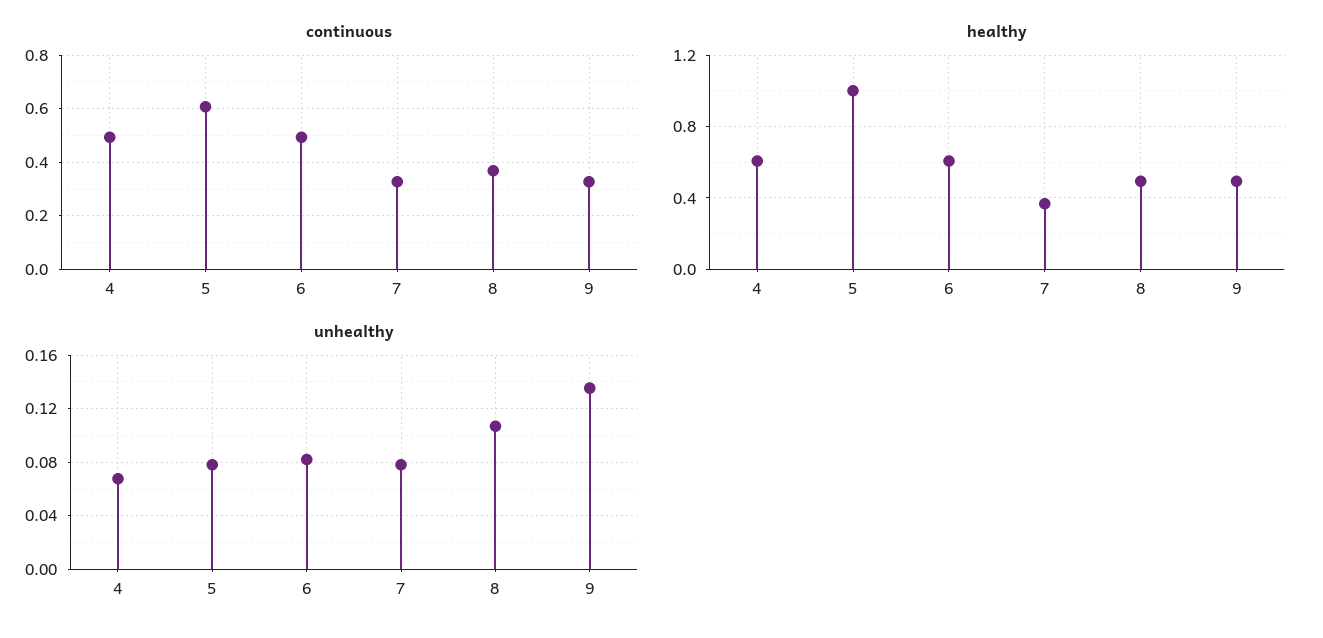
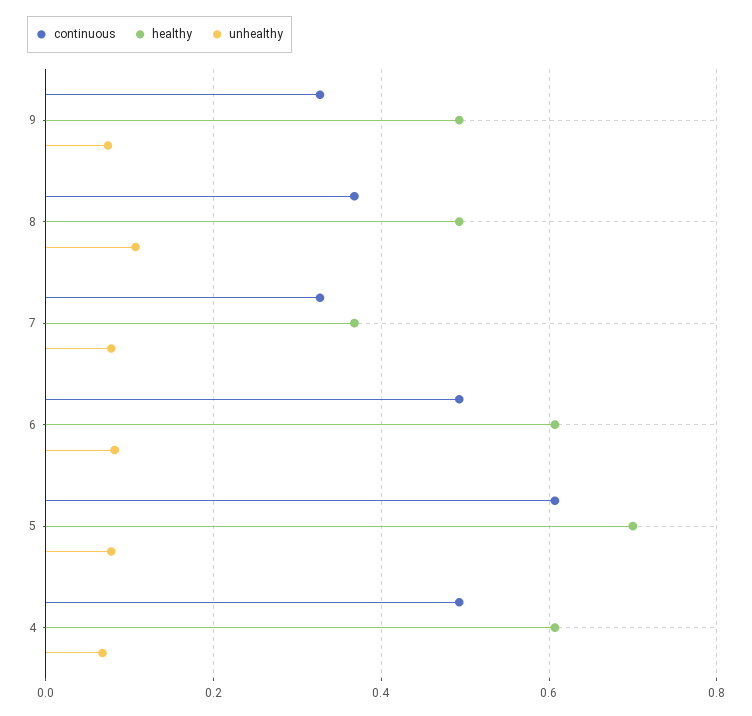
healthy, 5: 1 -> 0.7
unhealthy, 9: 0.135 -> 0.08

